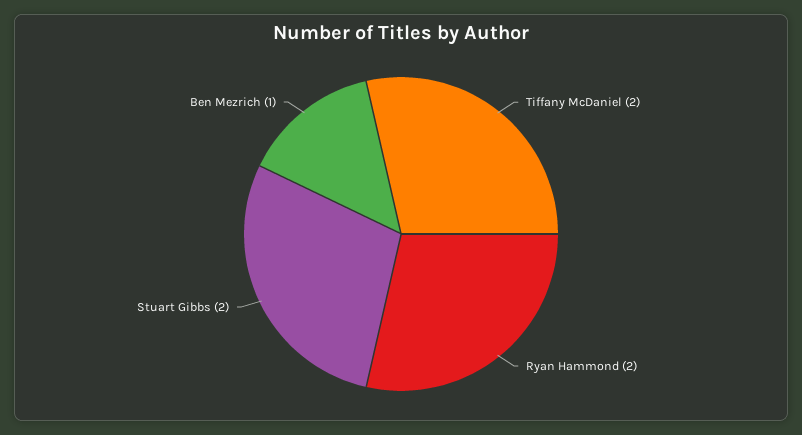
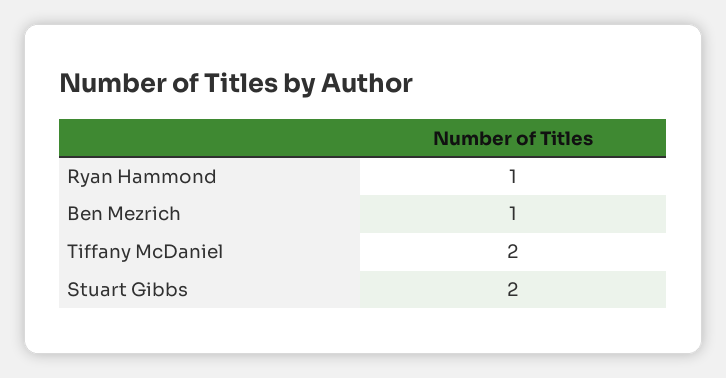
Ryan Hammond: 2 -> 1

